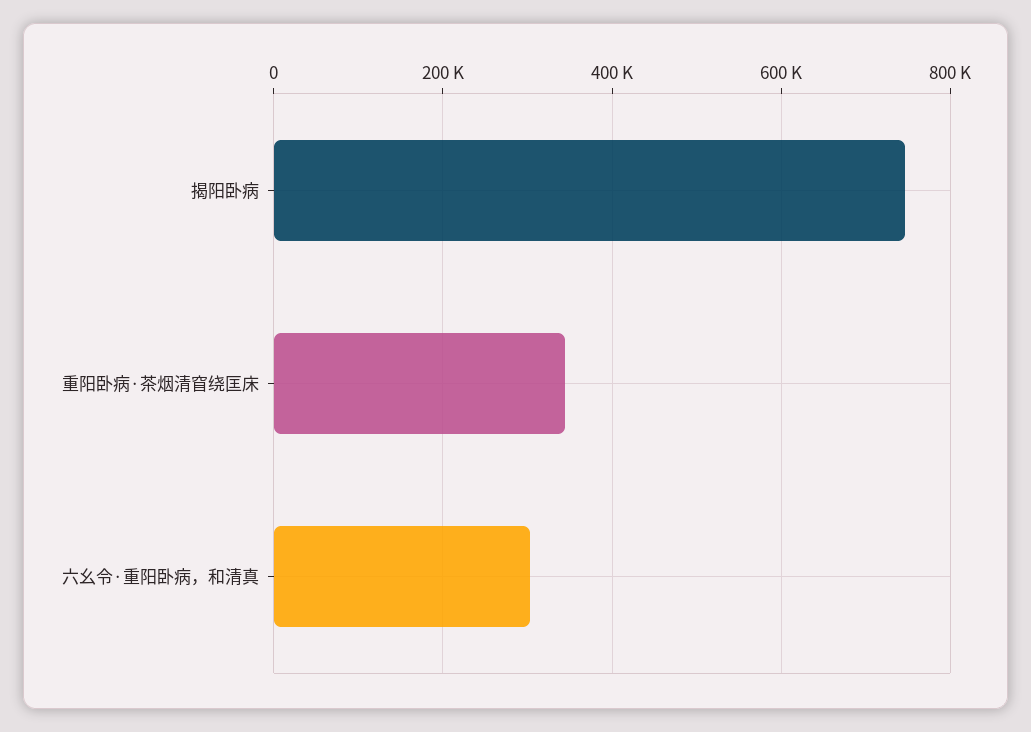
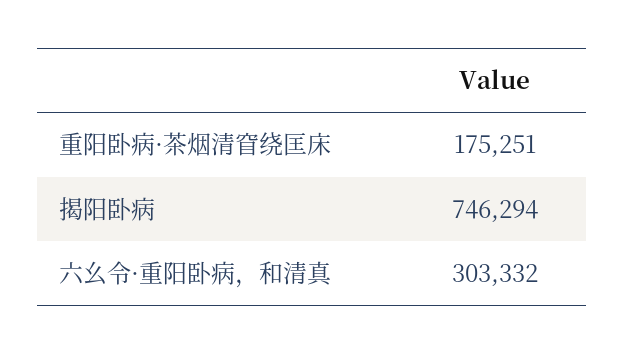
重阳卧病·茶烟清窅绕匡床: 340000 -> 175251

